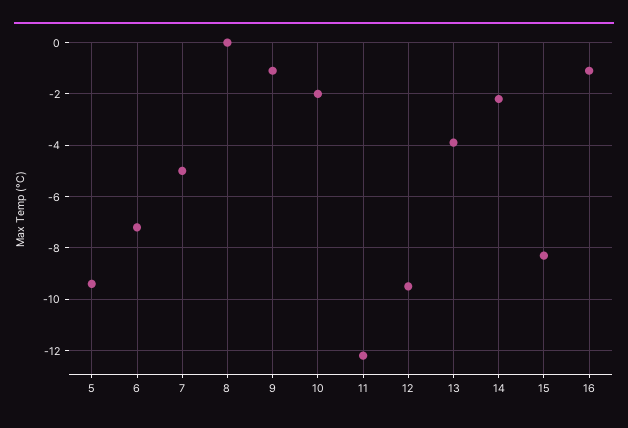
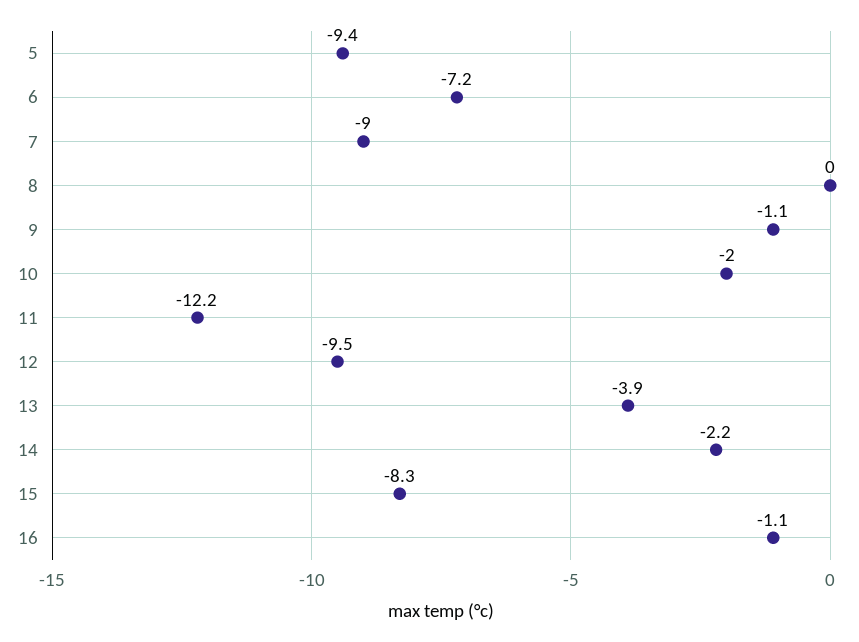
7: -5 -> -9

